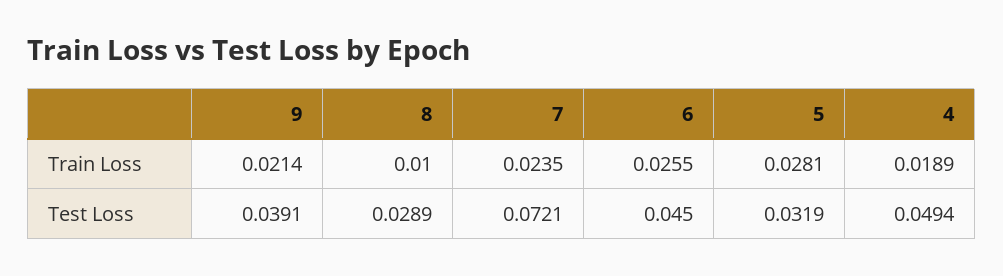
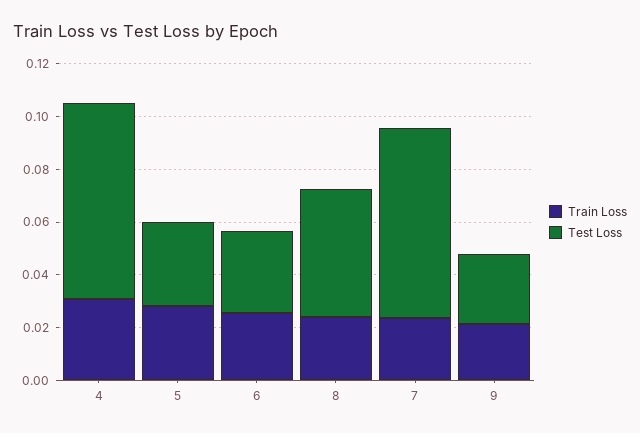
Train Loss, 8: 0.01 -> 0.025
Train Loss, 4: 0.0189 -> 0.03
Test Loss, 9: 0.0391 -> 0.025
Test Loss, 8: 0.0289 -> 0.05
Test Loss, 6: 0.045 -> 0.03
Test Loss, 4: 0.0494 -> 0.075

